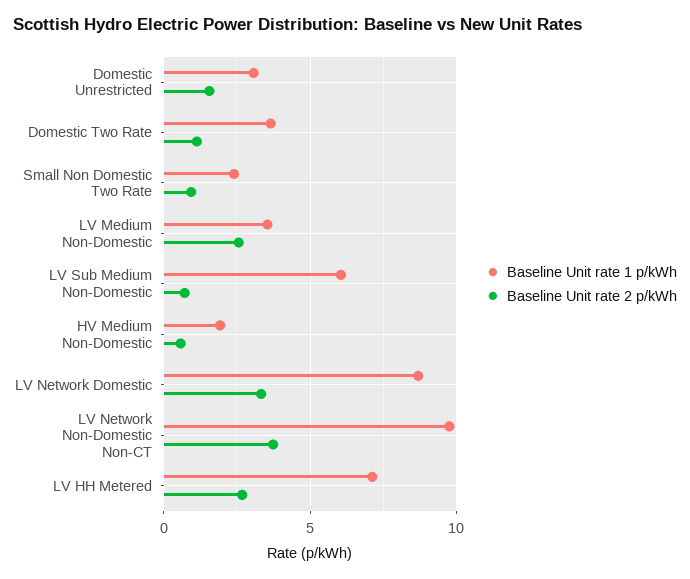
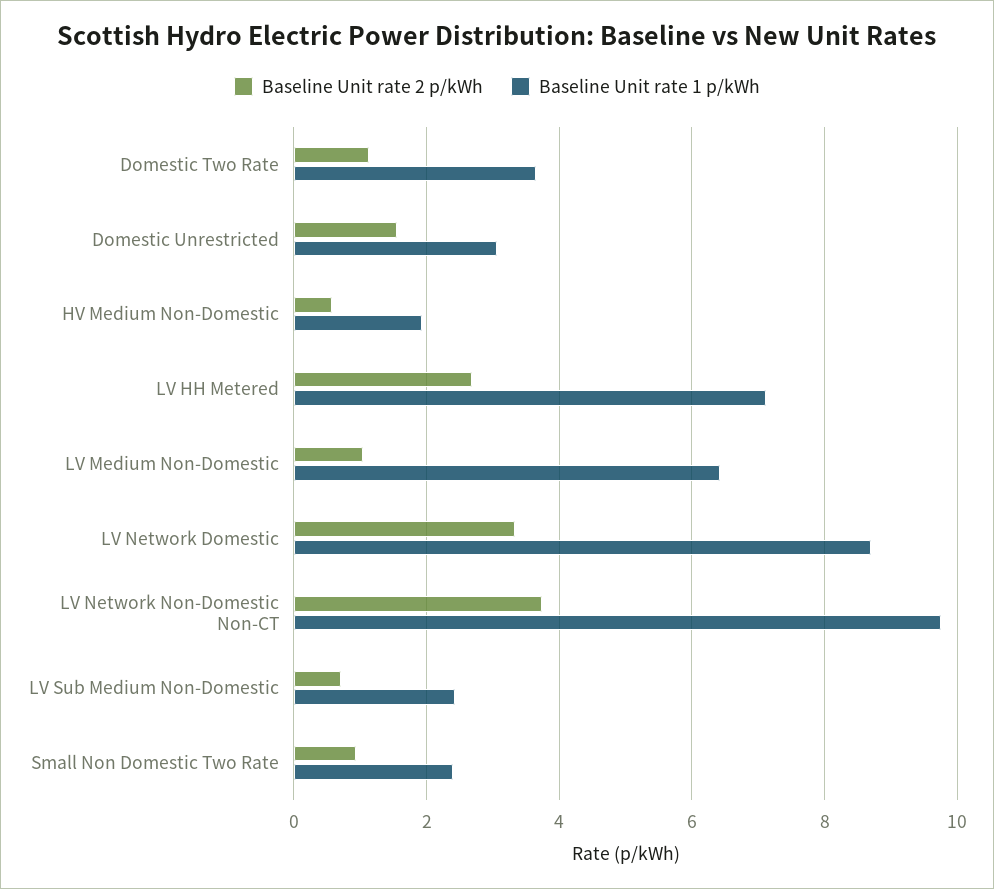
Baseline Unit rate 1 p/kWh, LV Medium Non-Domestic: 3.5 -> 6.4
Baseline Unit rate 2 p/kWh, LV Medium Non-Domestic: 2.5 -> 1
Baseline Unit rate 1 p/kWh, LV Sub Medium Non-Domestic: 6 -> 2.4

